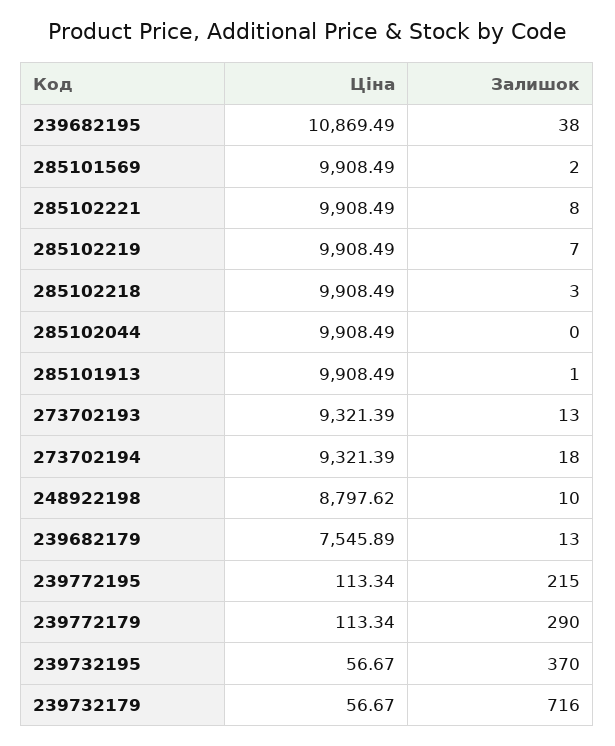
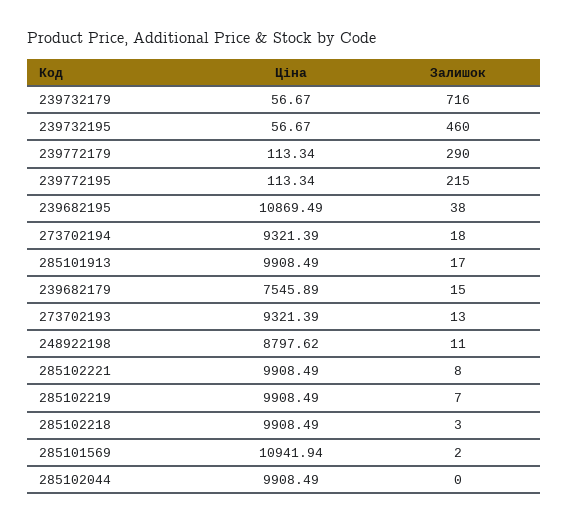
Ціна, 285101569: 9908.49 -> 10941.94
Залишок, 285101913: 1 -> 17
Залишок, 248922198: 10 -> 11
Залишок, 239682179: 13 -> 15
Залишок, 239732195: 370 -> 460

